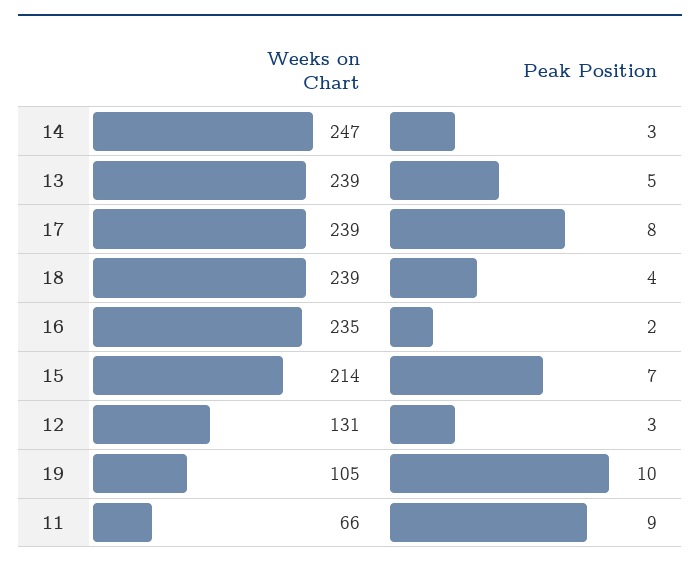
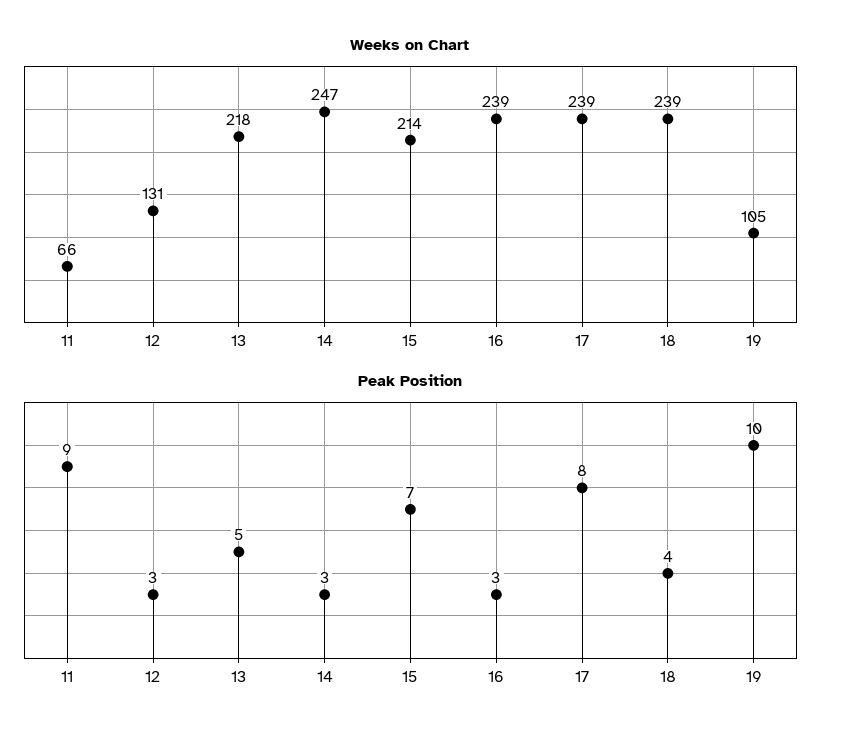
Weeks on Chart, 13: 239 -> 218
Weeks on Chart, 16: 235 -> 239
Peak Position, 16: 2 -> 3

